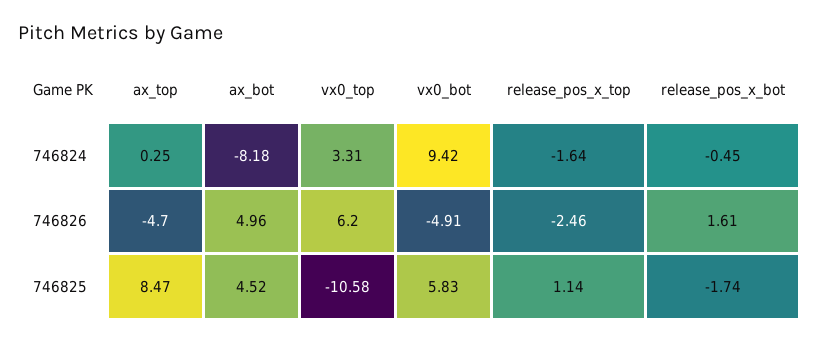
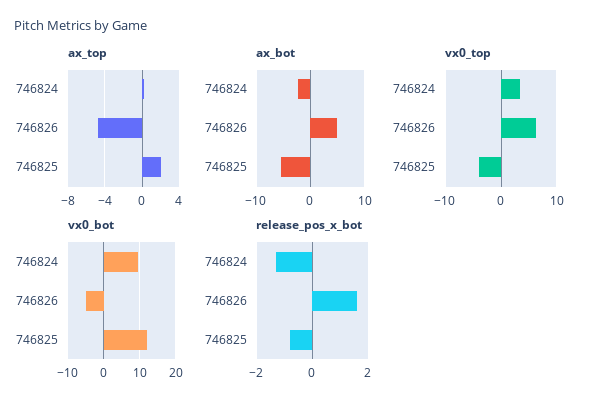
ax_bot, 746824: -8.18 -> -2
release_pos_x_top, 746824: -1.64 -> none
release_pos_x_bot, 746824: -0.45 -> -1.25
release_pos_x_top, 746826: -2.46 -> none
ax_top, 746825: 8.47 -> 2
ax_bot, 746825: 4.52 -> -6
vx0_top, 746825: -10.58 -> -4
vx0_bot, 746825: 5.83 -> 12
release_pos_x_top, 746825: 1.14 -> none
release_pos_x_bot, 746825: -1.74 -> -0.75

